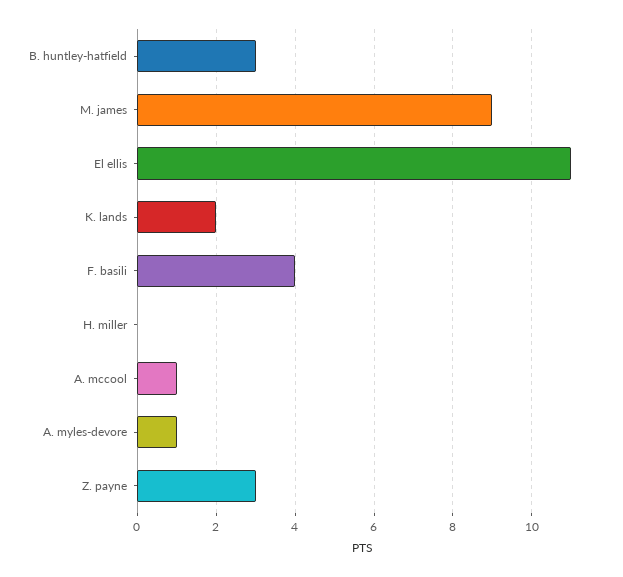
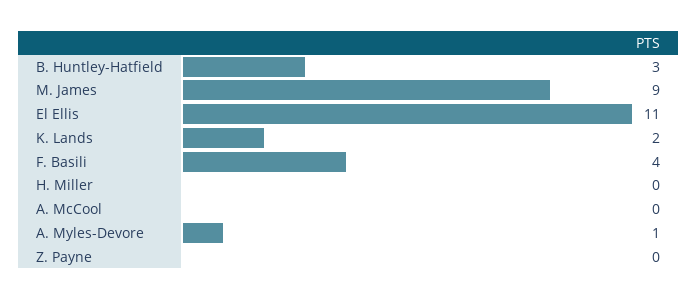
A. mccool: 1 -> 0
Z. payne: 3 -> 0

